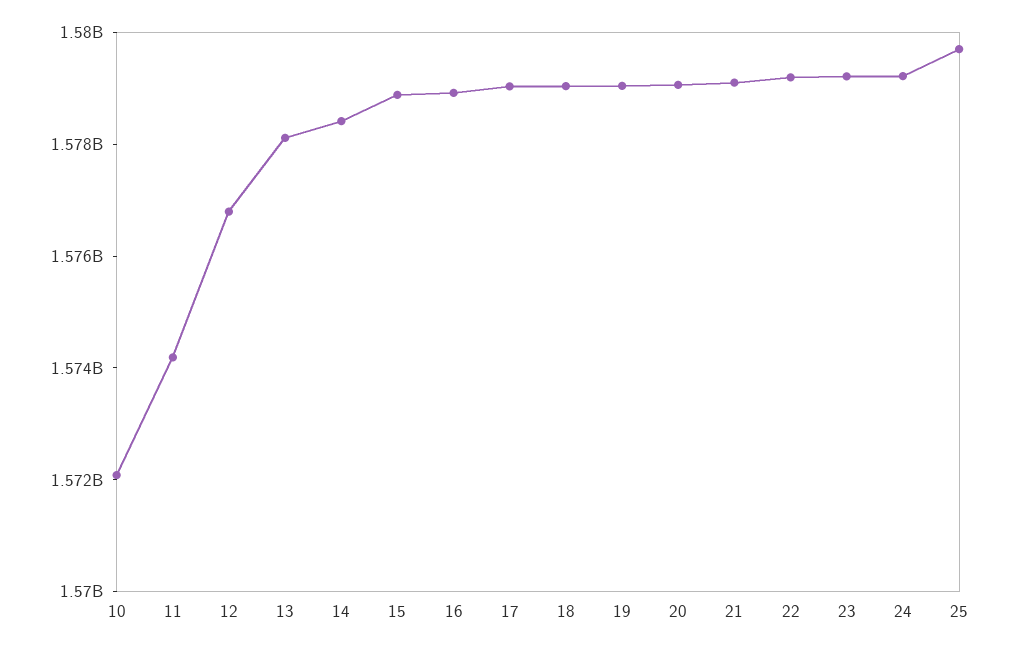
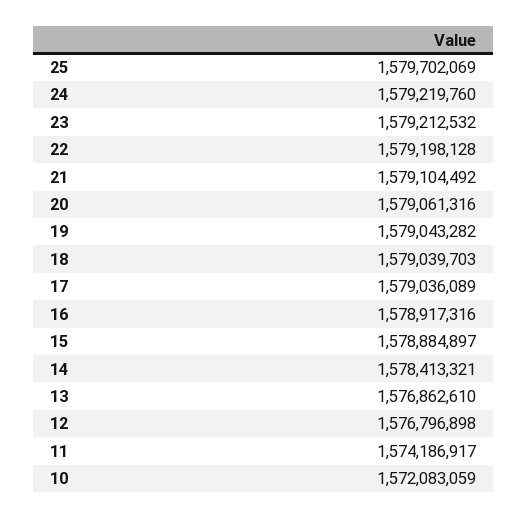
13: 1578000000 -> 1576862610

